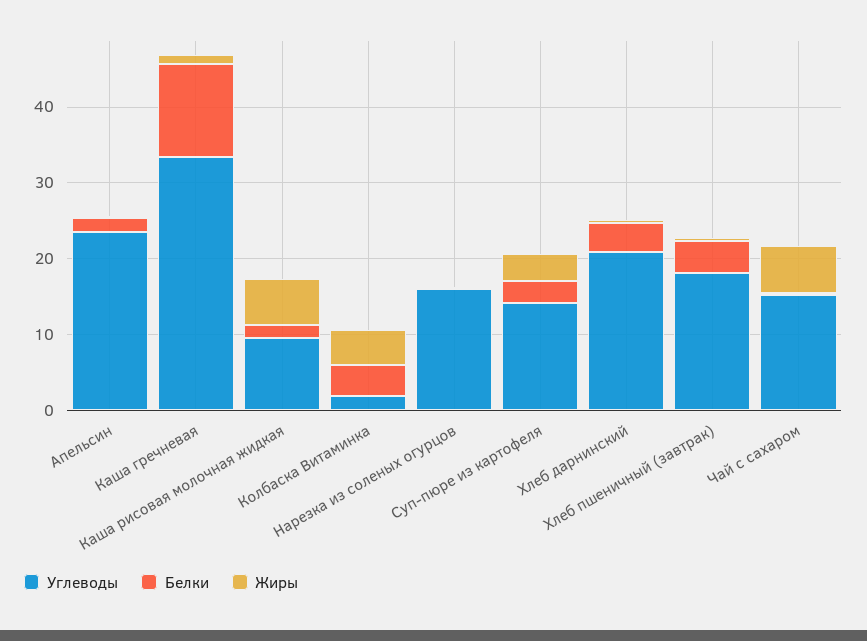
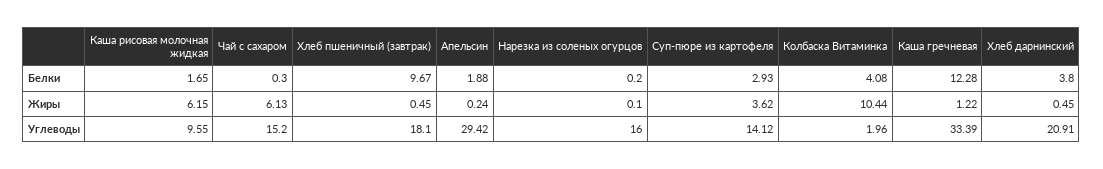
Углеводы, Апельсин: 24 -> 29.42
Жиры, Колбаска Витаминка: 4 -> 10.44
Белки, Хлеб пшеничный (завтрак): 4 -> 9.67

